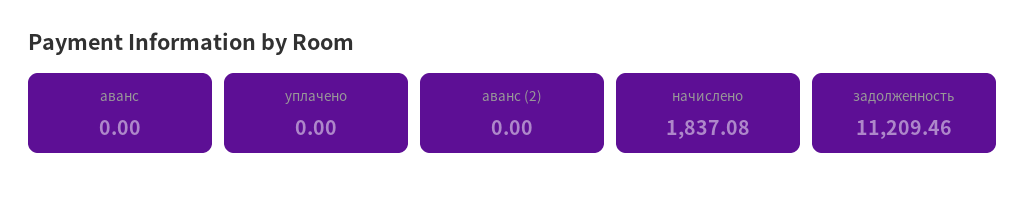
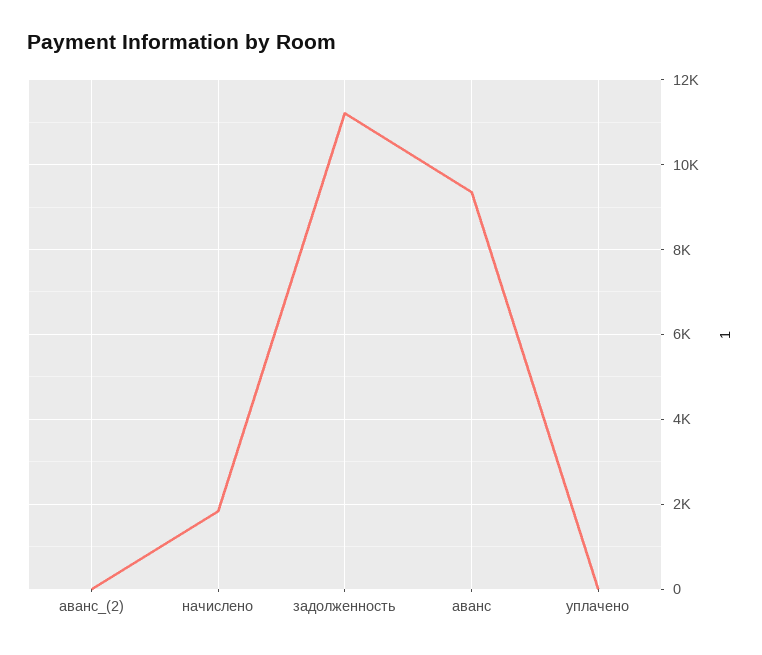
аванс: 0 -> 9400

